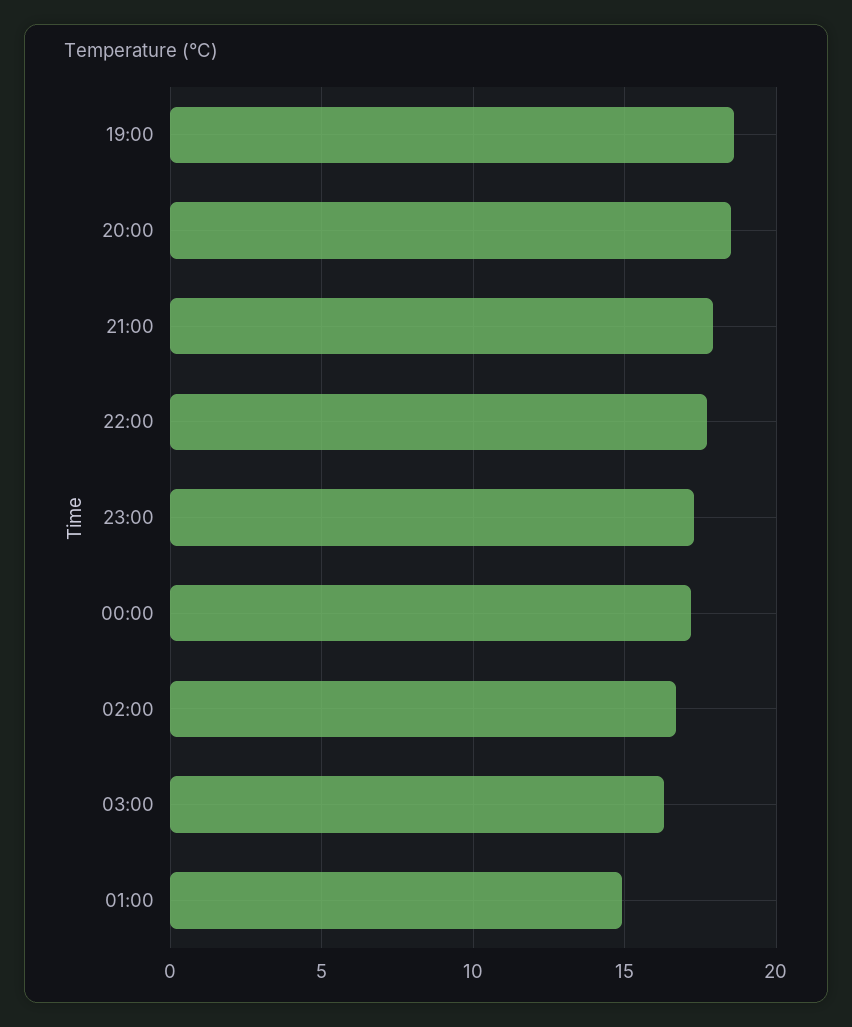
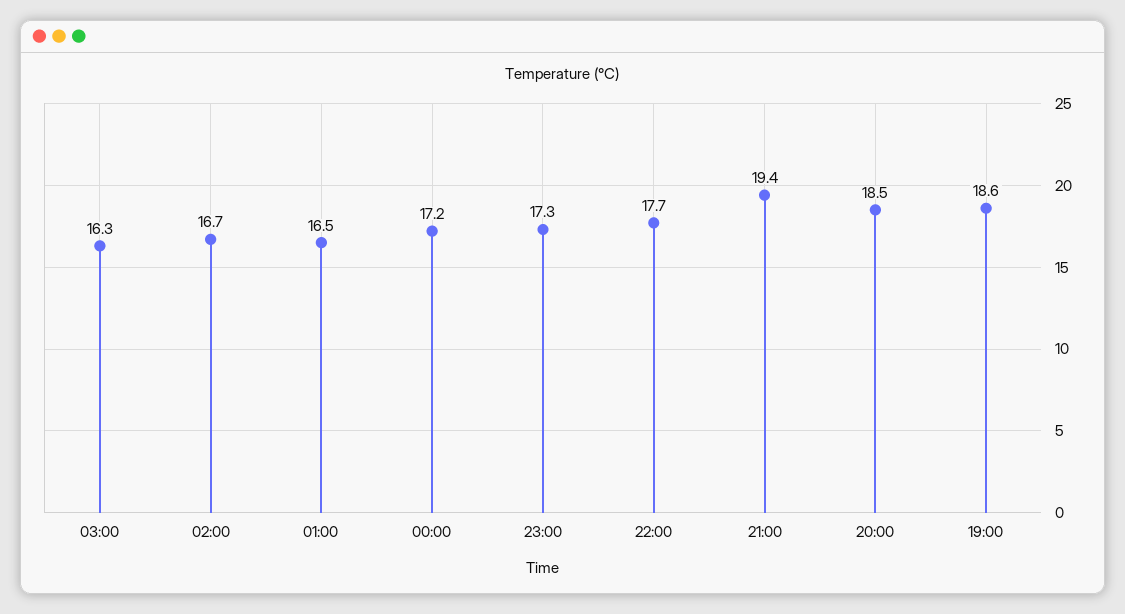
21:00: 18 -> 19.4
01:00: 15 -> 16.5

